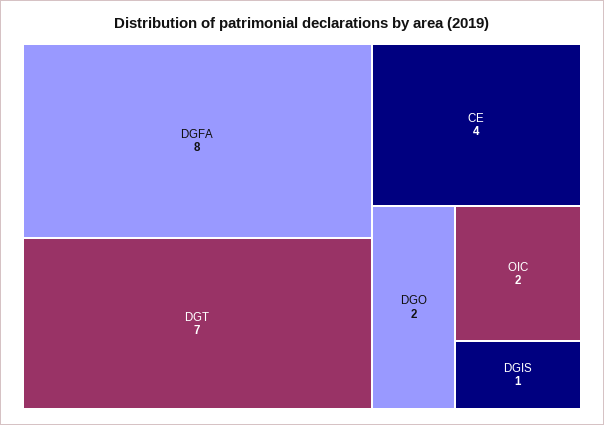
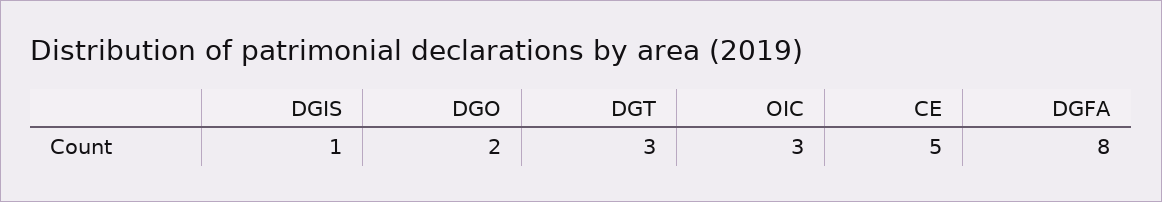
DGT: 7 -> 3
CE: 4 -> 5
OIC: 2 -> 3

